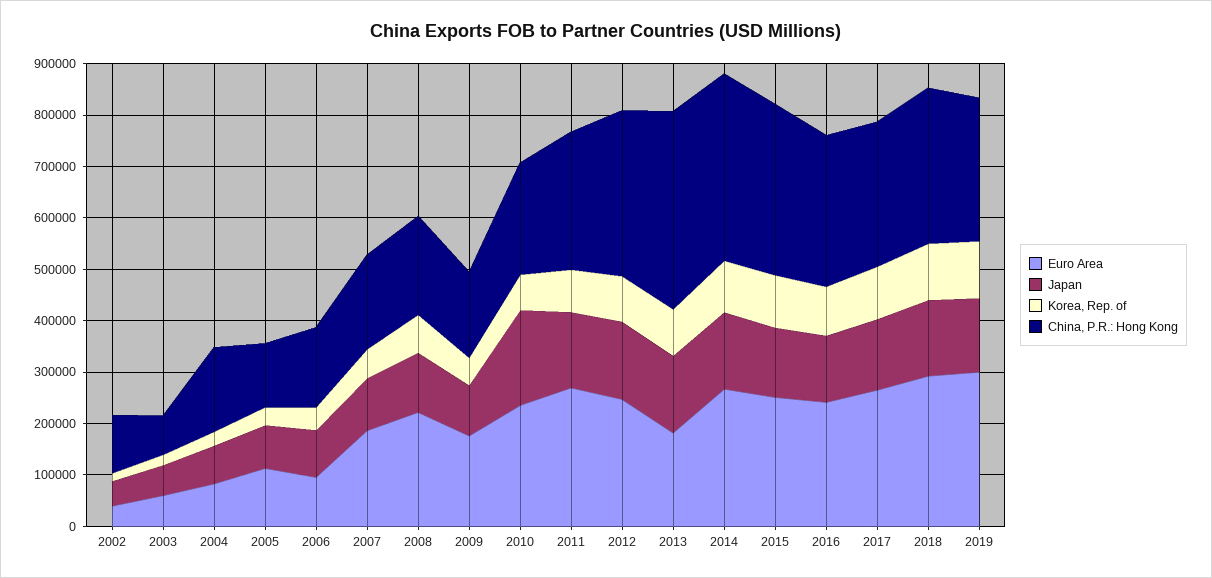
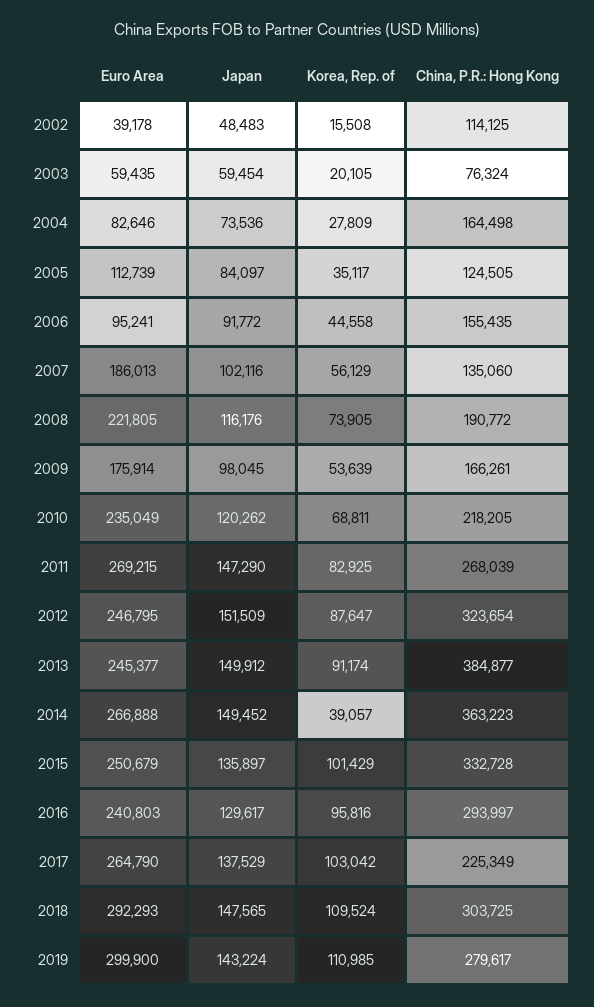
China, P.R.: Hong Kong, 2007: 180000 -> 135060
Japan, 2010: 180000 -> 120262
Euro Area, 2013: 180000 -> 245377
Korea, Rep. of, 2014: 100000 -> 39057
China, P.R.: Hong Kong, 2017: 280000 -> 225349

